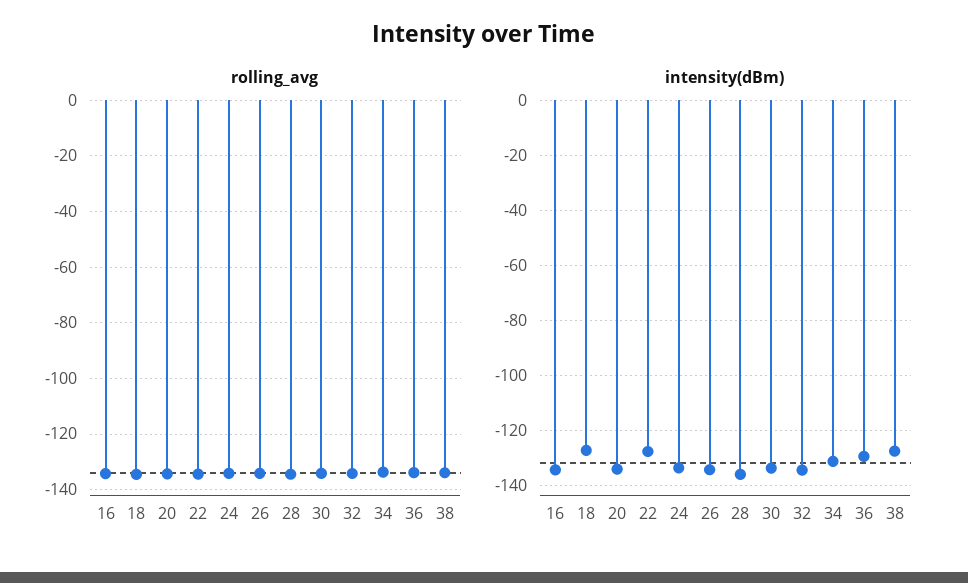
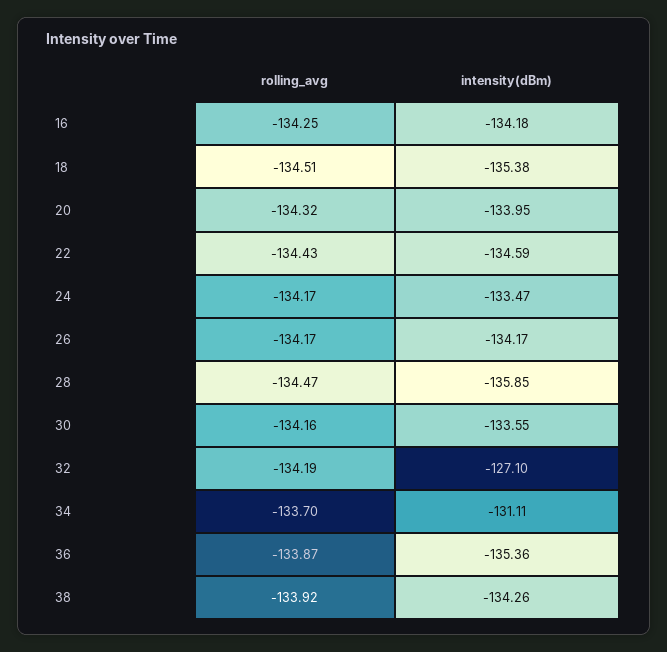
intensity(dBm), 18: -127.5 -> -135.38
intensity(dBm), 22: -127.5 -> -134.59
intensity(dBm), 32: -135 -> -127.1
intensity(dBm), 36: -130 -> -135.36
intensity(dBm), 38: -127.5 -> -134.26

